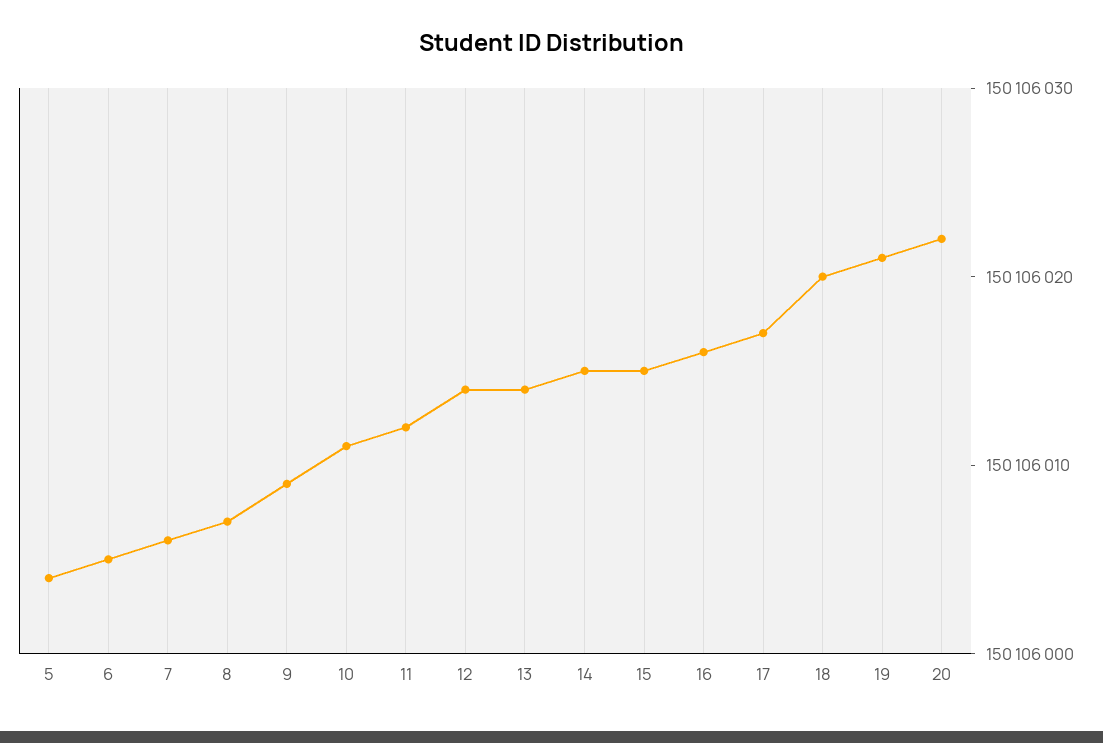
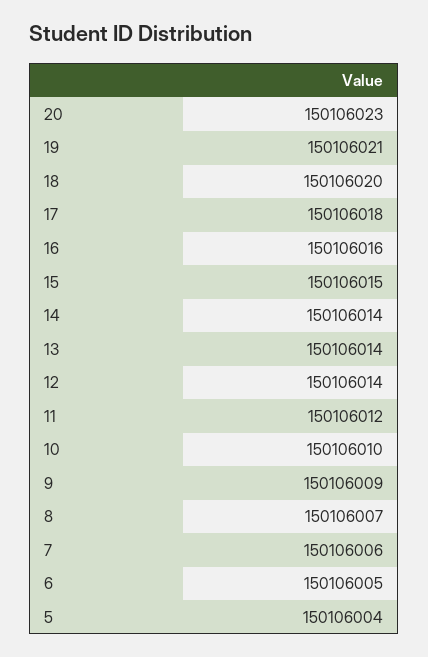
10: 150106011 -> 150106010
14: 150106015 -> 150106014
17: 150106017 -> 150106018
20: 150106022 -> 150106023

